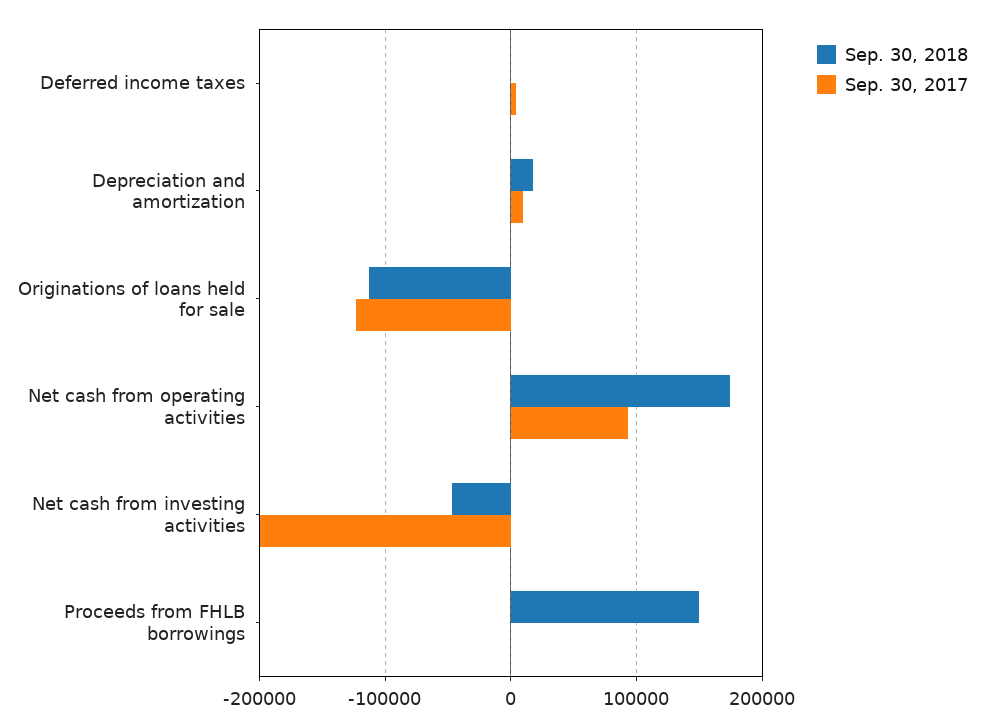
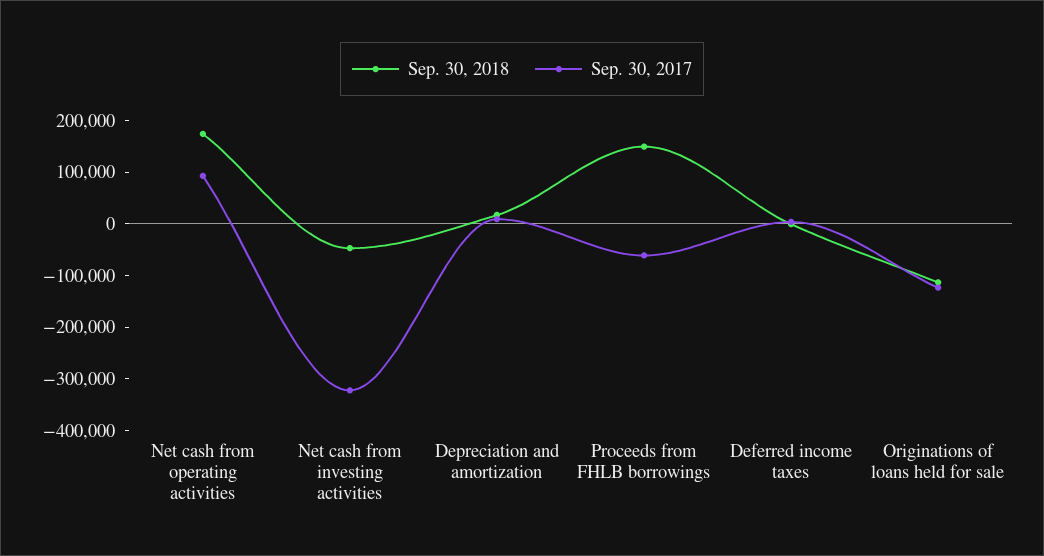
Sep. 30, 2017, Net cash from investing activities: -200000 -> -320000
Sep. 30, 2017, Proceeds from FHLB borrowings: 0 -> -60000

